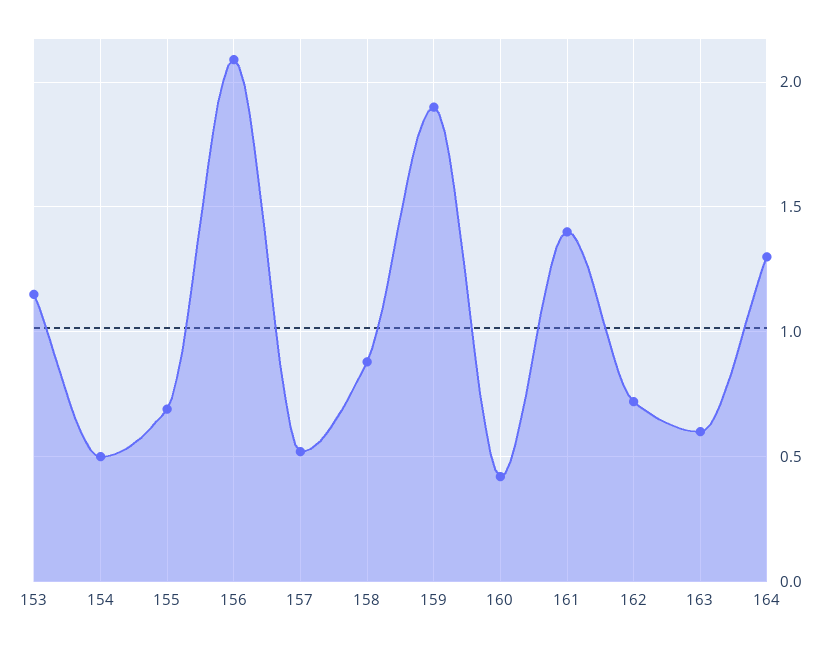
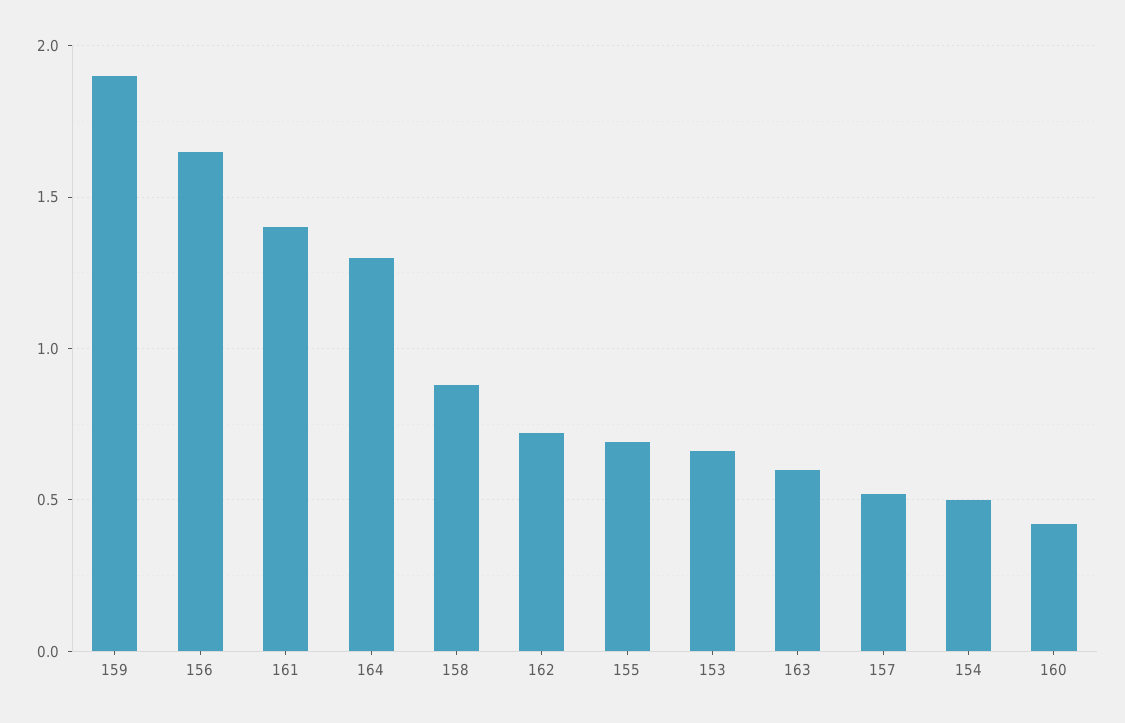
153: 1.15 -> 0.65
156: 2.1 -> 1.65

